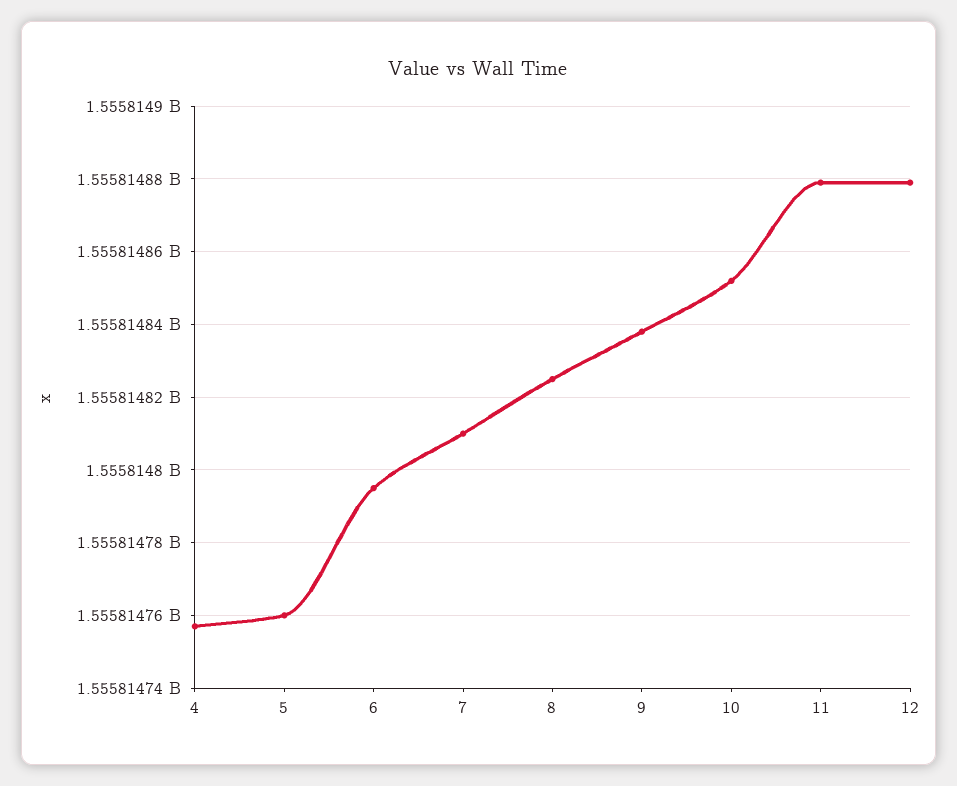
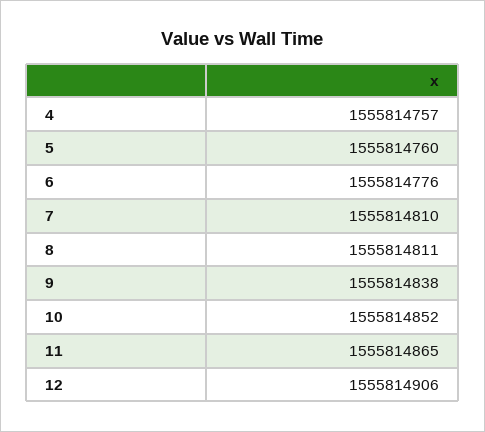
6: 1555814795 -> 1555814776
8: 1555814825 -> 1555814811
11: 1555814880 -> 1555814865
12: 1555814880 -> 1555814906

